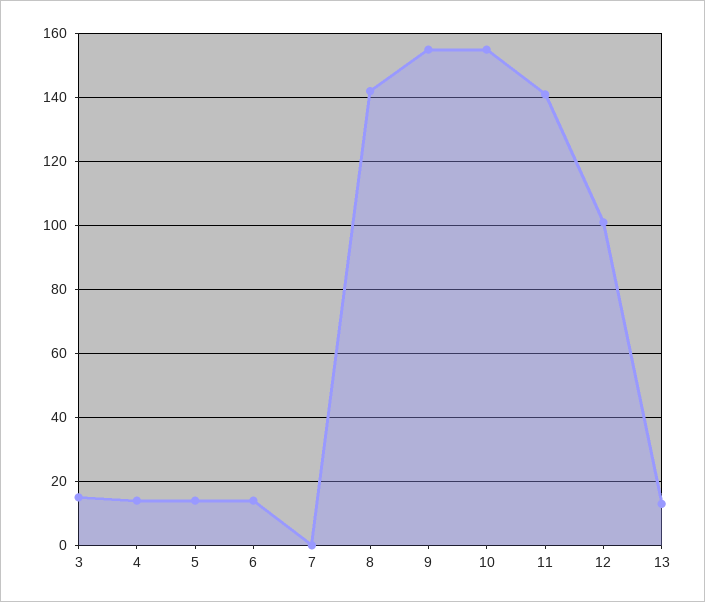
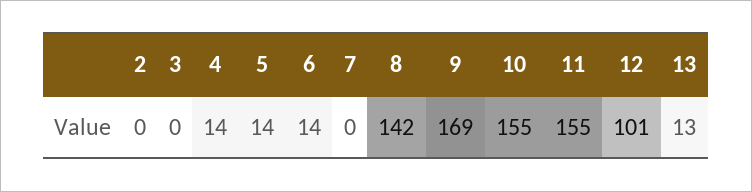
3: 15 -> 0
9: 155 -> 169
11: 140 -> 155
2: none -> 0

